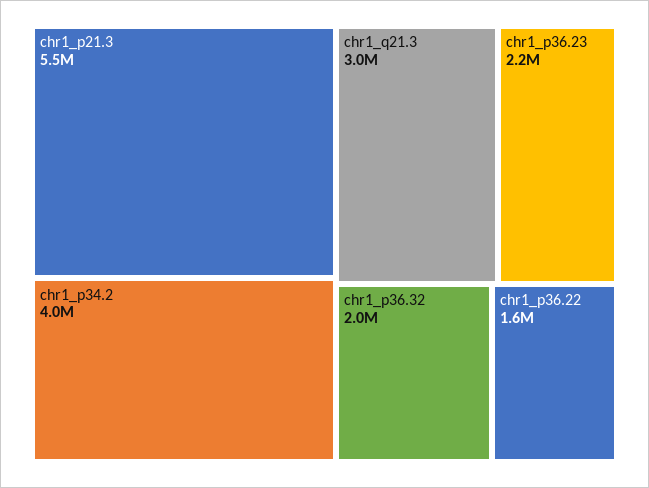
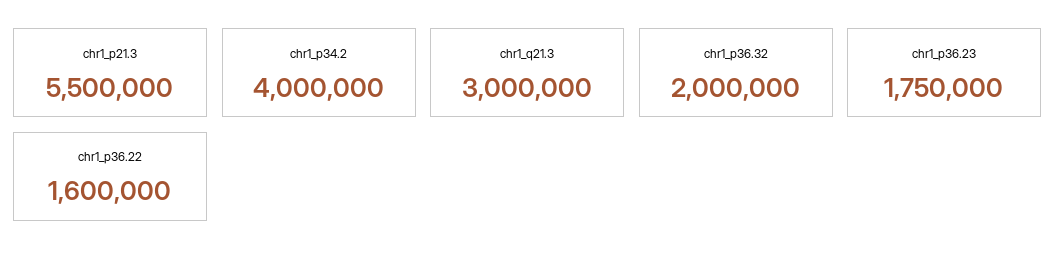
chr1_p36.23: 2200000 -> 1750000

